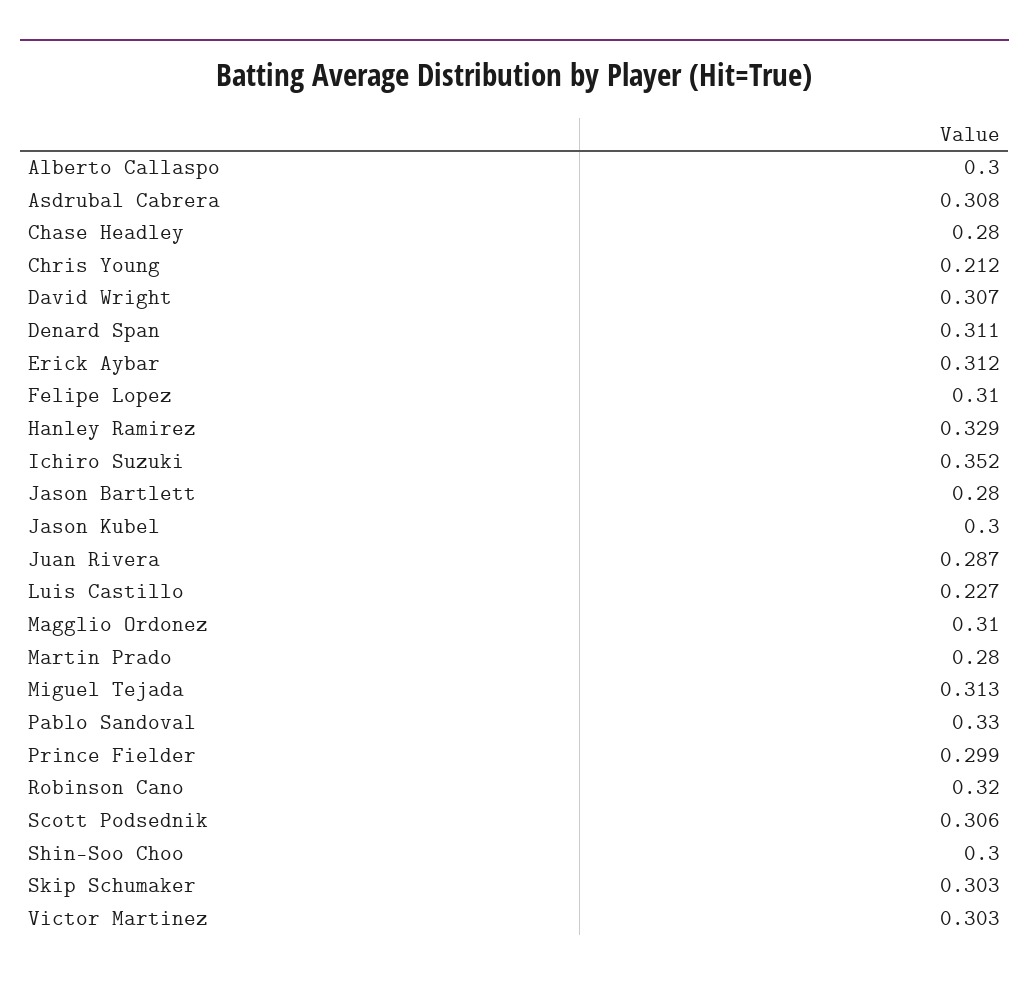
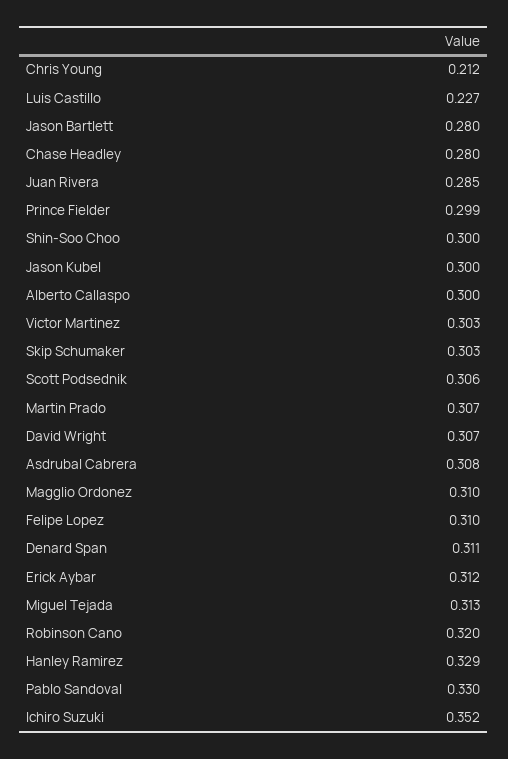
Juan Rivera: 0.287 -> 0.285
Martin Prado: 0.28 -> 0.307

